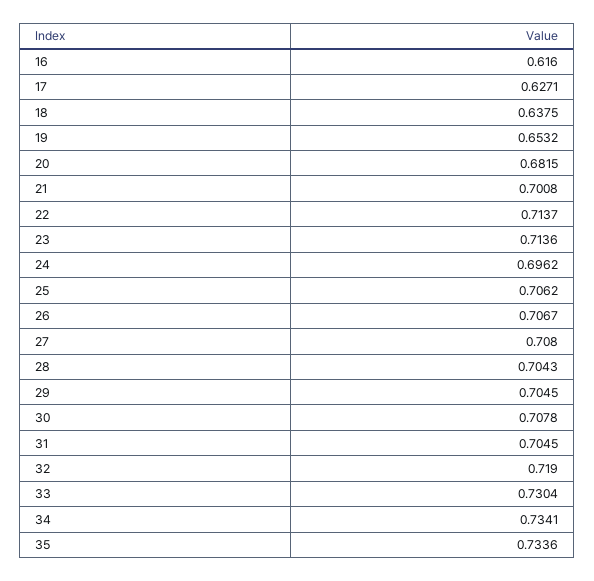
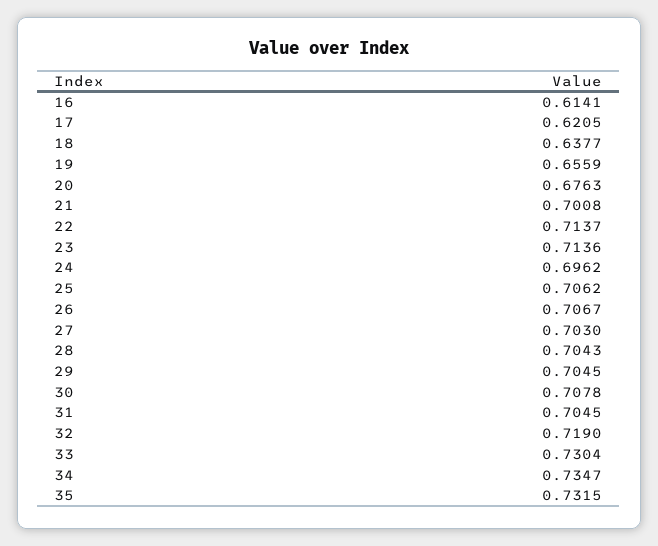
16: 0.616 -> 0.6141
17: 0.6271 -> 0.6205
18: 0.6375 -> 0.6377
19: 0.6532 -> 0.6559
20: 0.6815 -> 0.6763
27: 0.708 -> 0.703
34: 0.7341 -> 0.7347
35: 0.7336 -> 0.7315

